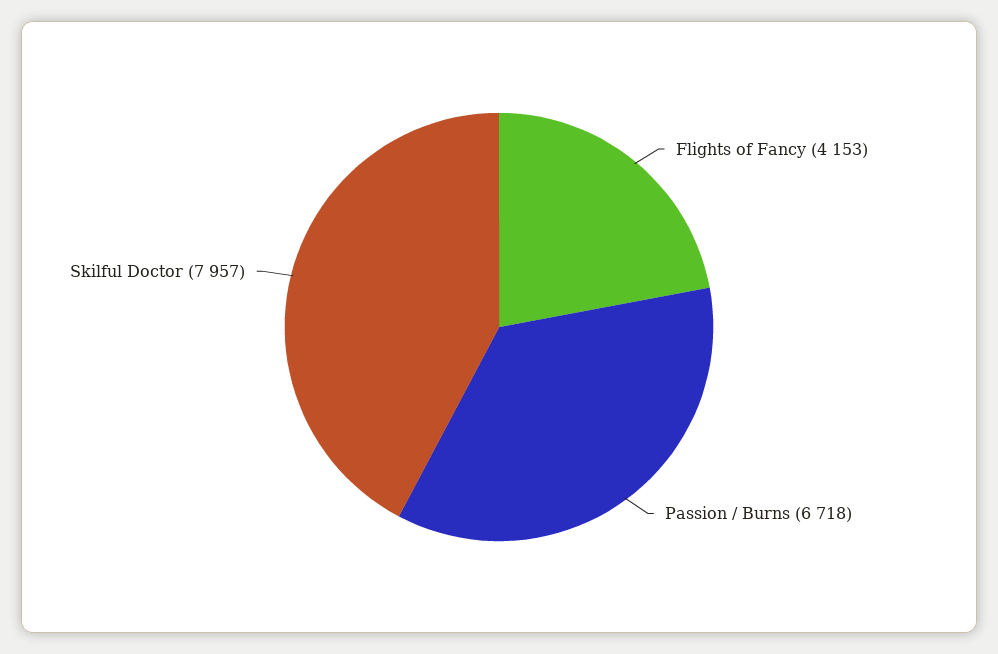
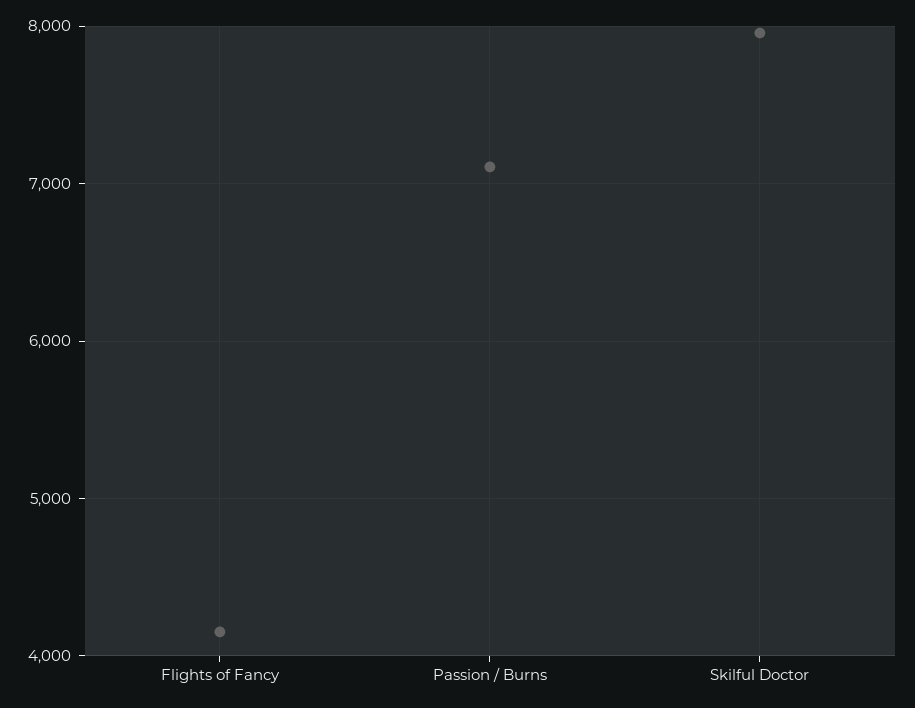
Passion / Burns: 6718 -> 7100

